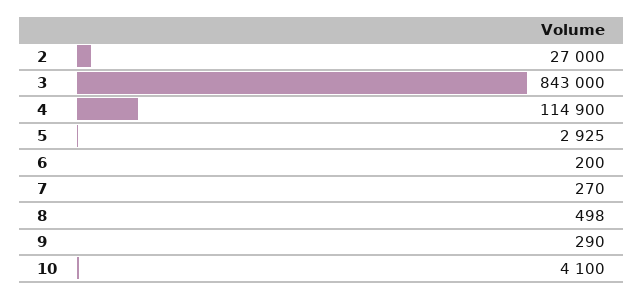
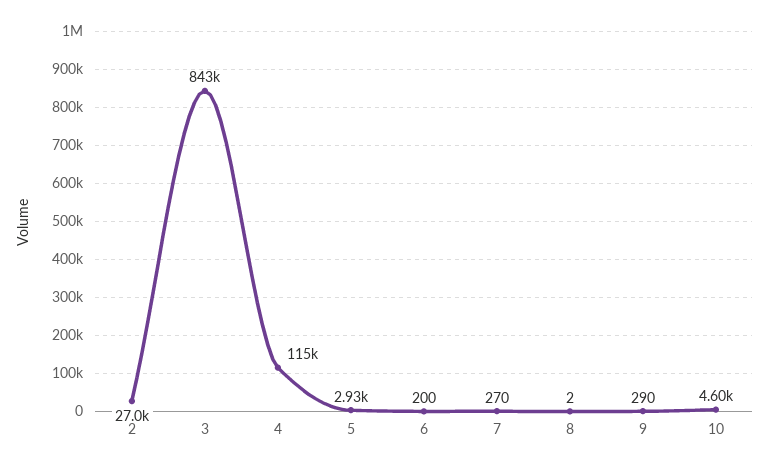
8: 498 -> 2
10: 4100 -> 4600

